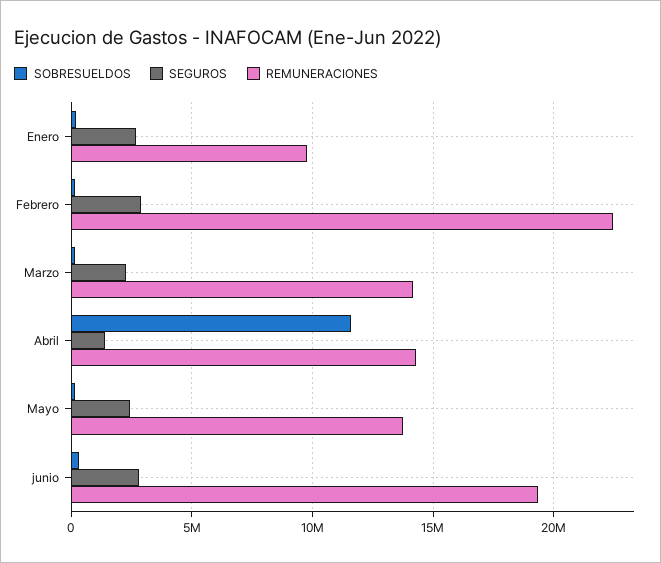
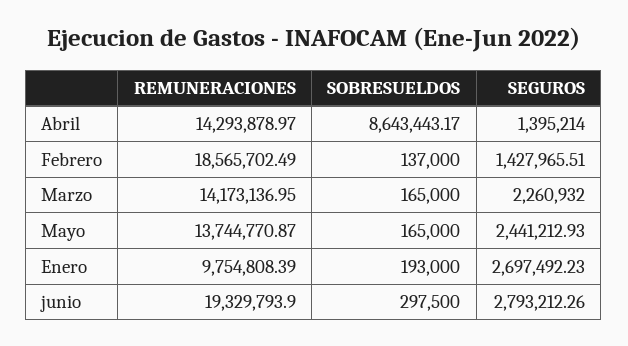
SEGUROS, Febrero: 3000000 -> 1427965.51
REMUNERACIONES, Febrero: 22500000 -> 18565702.49
SOBRESUELDOS, Abril: 11500000 -> 8643443.17

